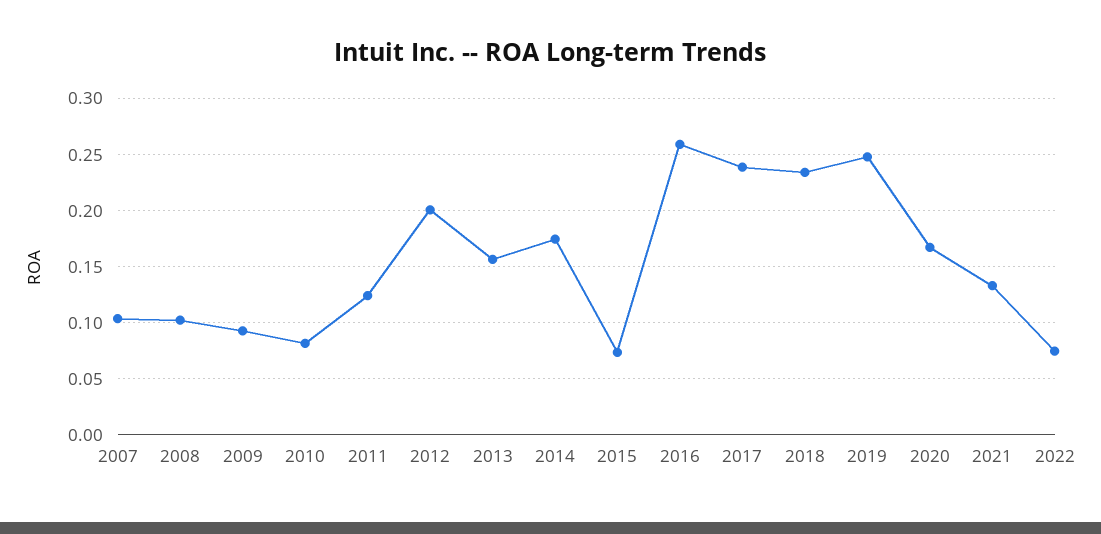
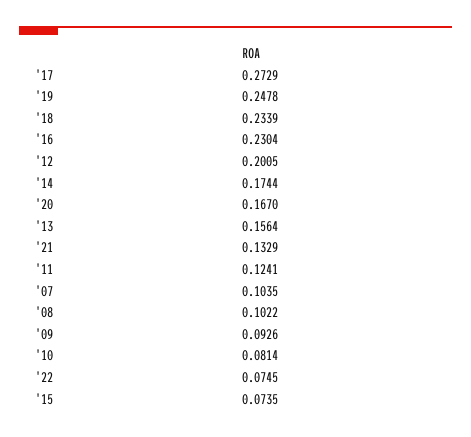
2016: 0.26 -> 0.2304
2017: 0.24 -> 0.2729

